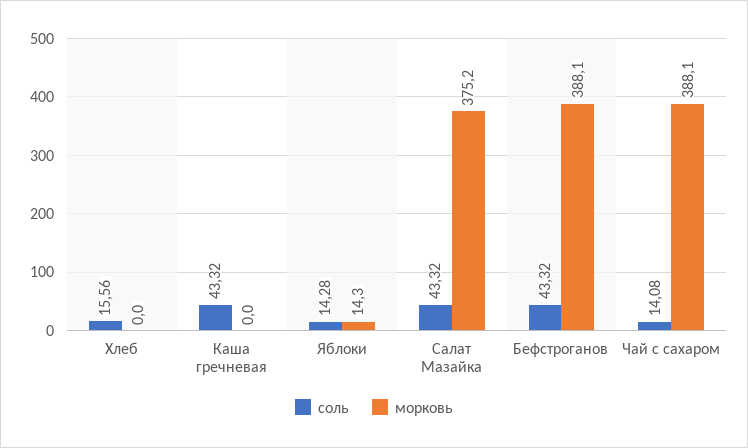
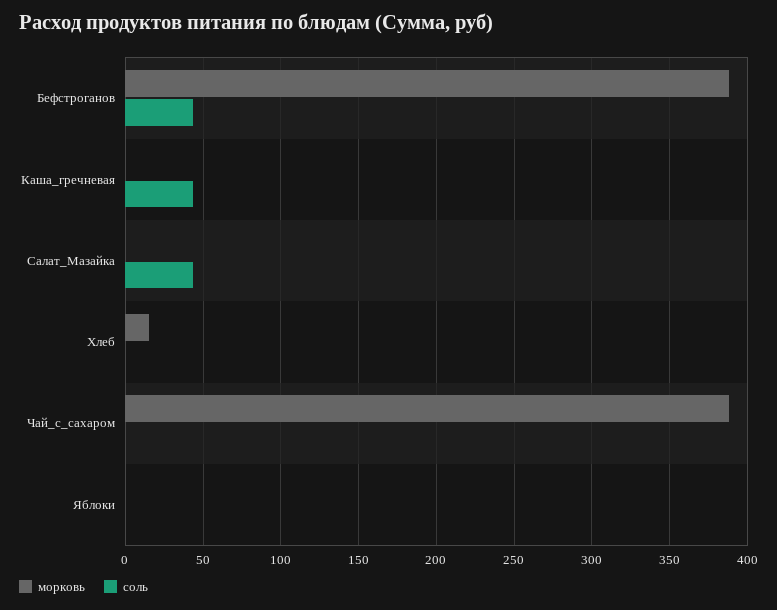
соль, Хлеб: 15.56 -> 0
морковь, Хлеб: 0 -> 15
соль, Яблоки: 14.28 -> 0
морковь, Яблоки: 14.3 -> 0
морковь, Салат Мазайка: 375.2 -> 0
соль, Чай с сахаром: 14.08 -> 0

